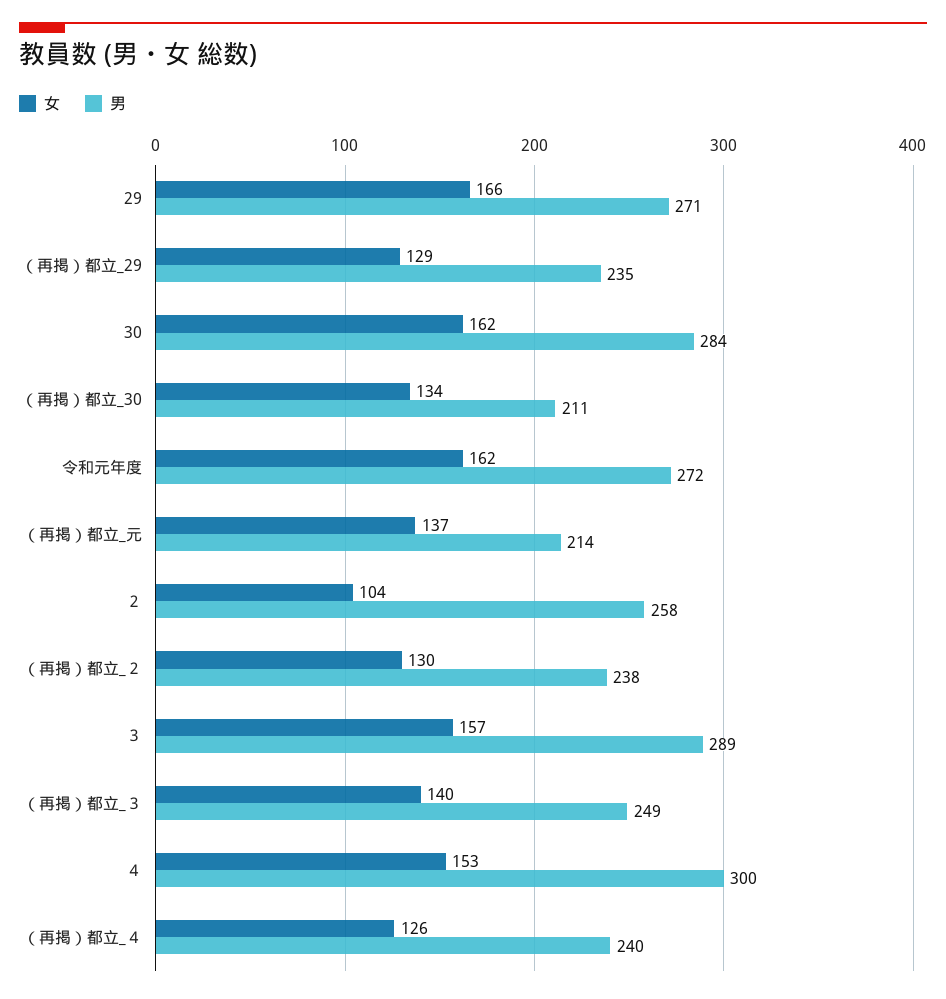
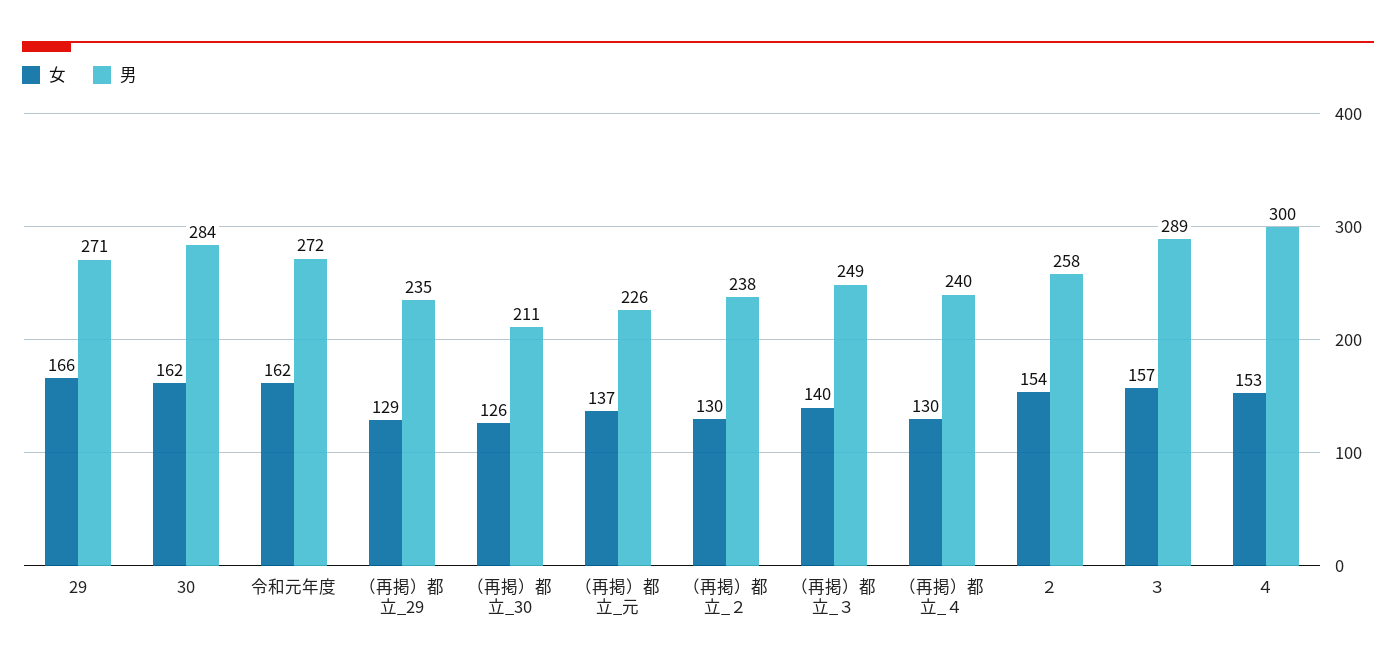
女, （再掲）都立_30: 134 -> 126
男, （再掲）都立_元: 214 -> 226
女, ２: 104 -> 154
女, （再掲）都立_４: 126 -> 130

